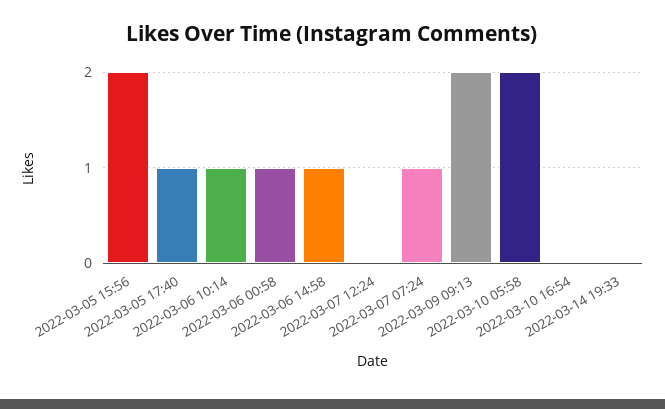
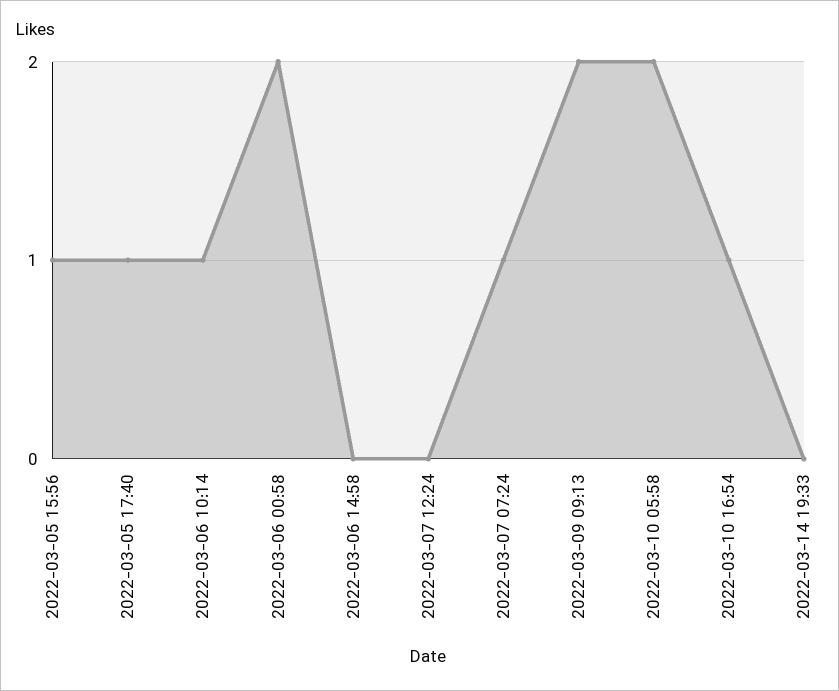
2022-03-05 15:56: 2 -> 1
2022-03-06 00:58: 1 -> 2
2022-03-06 14:58: 1 -> 0
2022-03-10 16:54: 0 -> 1

